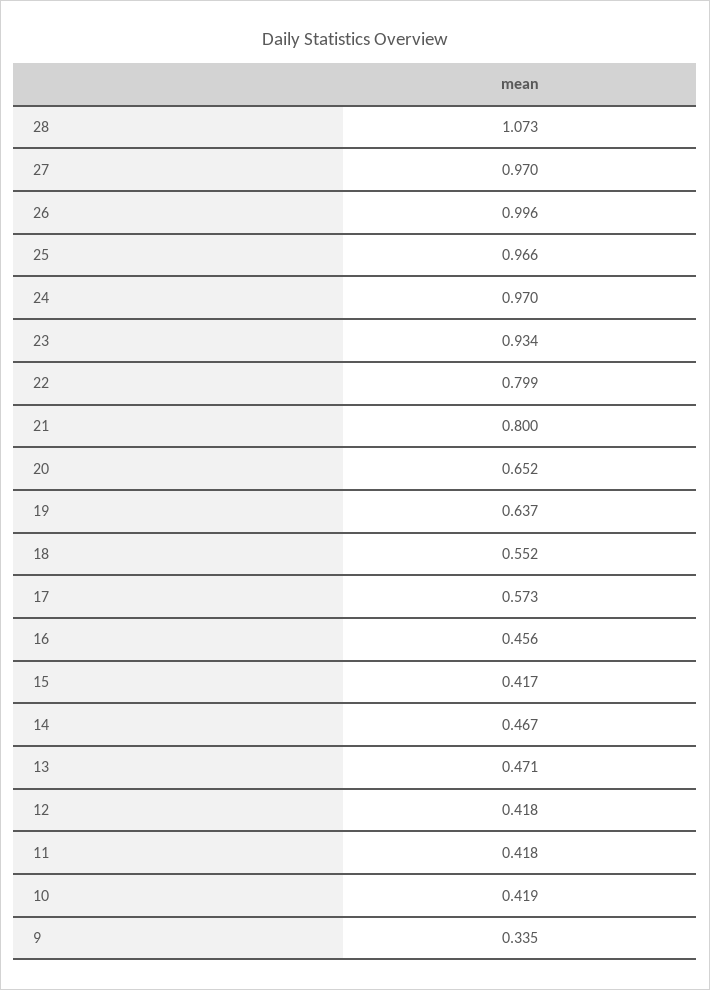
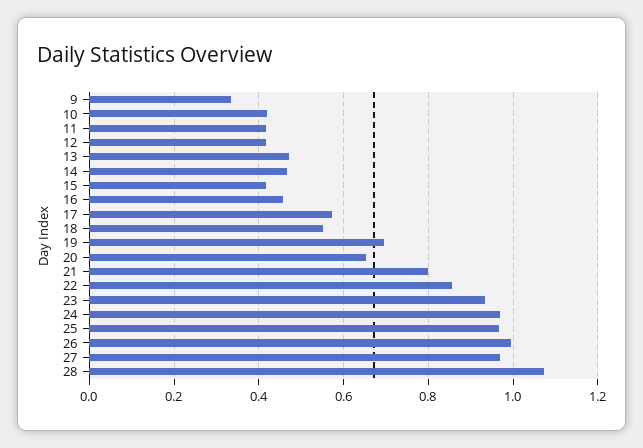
22: 0.799 -> 0.86
19: 0.637 -> 0.7

